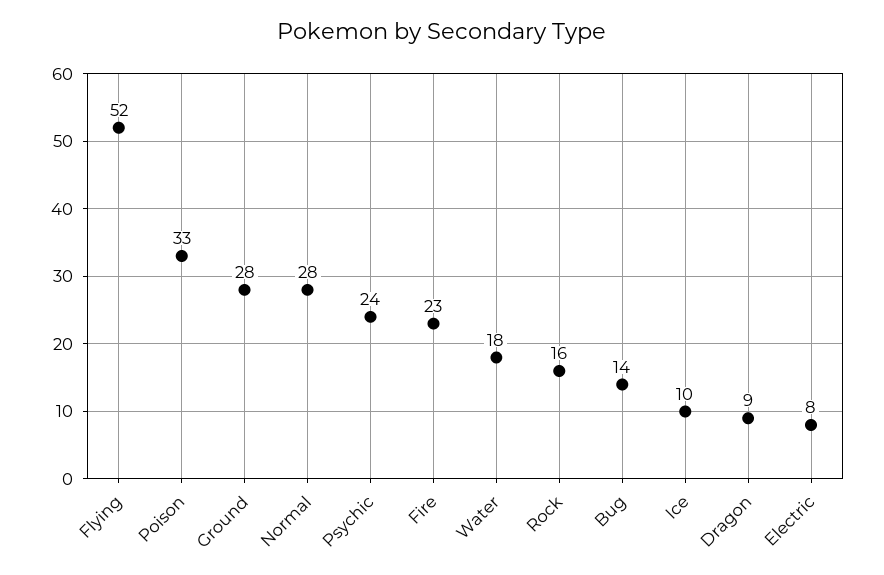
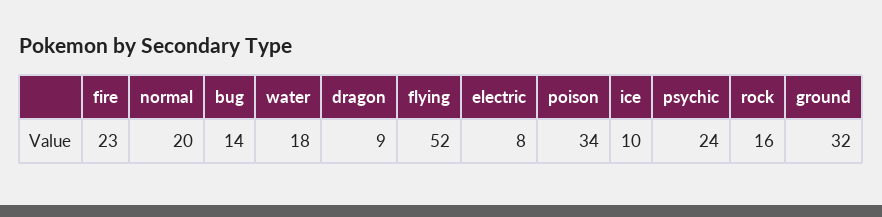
Poison: 33 -> 34
Ground: 28 -> 32
Normal: 28 -> 20

